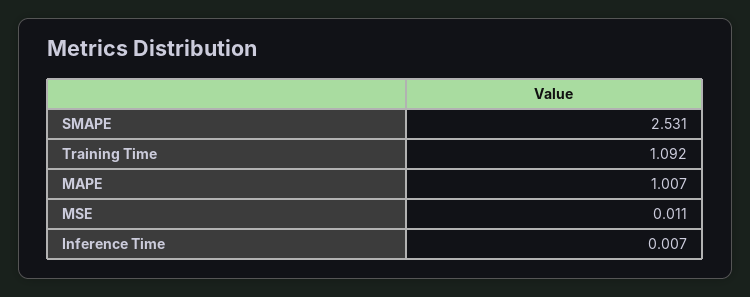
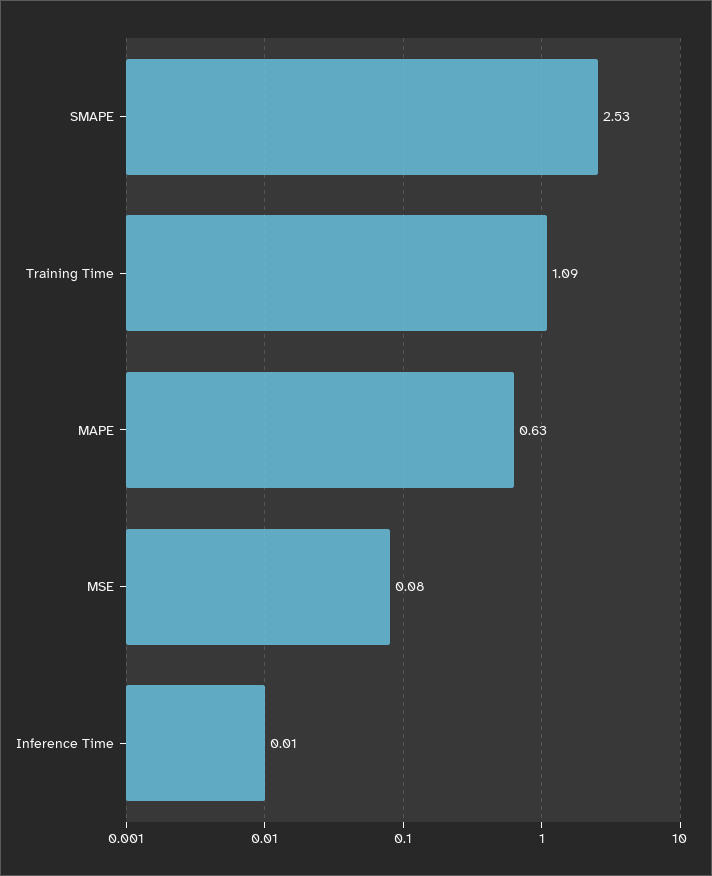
MAPE: 1.007 -> 0.63
MSE: 0.011 -> 0.08

